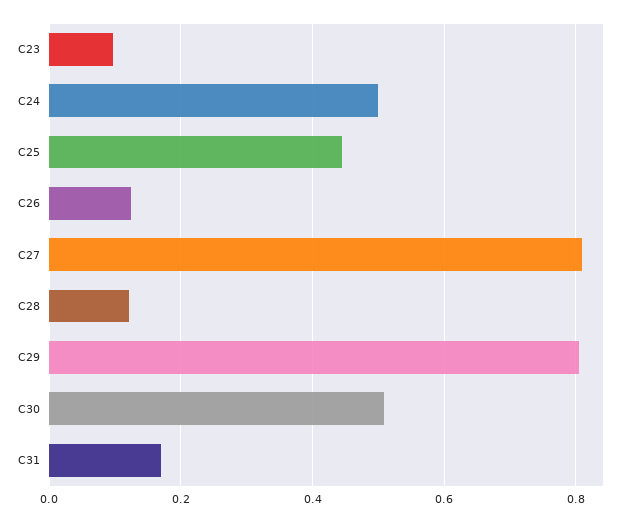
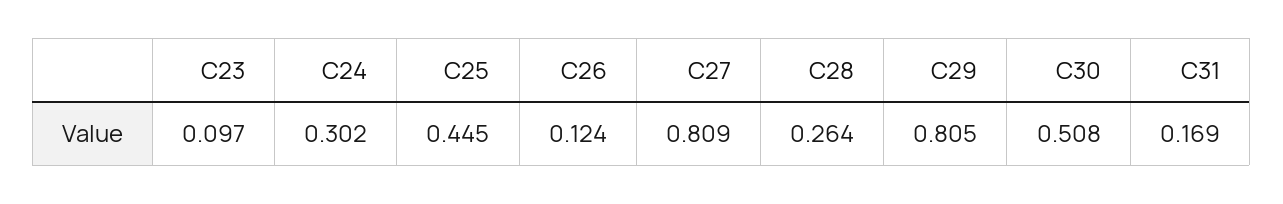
C24: 0.5 -> 0.302
C28: 0.12 -> 0.264

